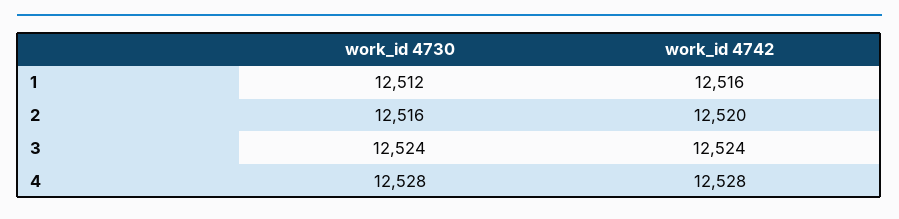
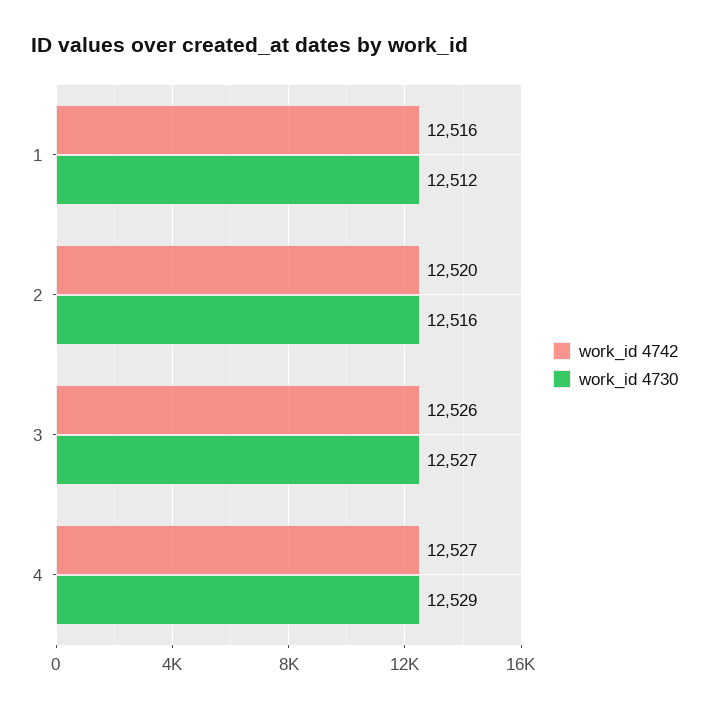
work_id 4730, 3: 12524 -> 12527
work_id 4742, 3: 12524 -> 12526
work_id 4730, 4: 12528 -> 12529
work_id 4742, 4: 12528 -> 12527

